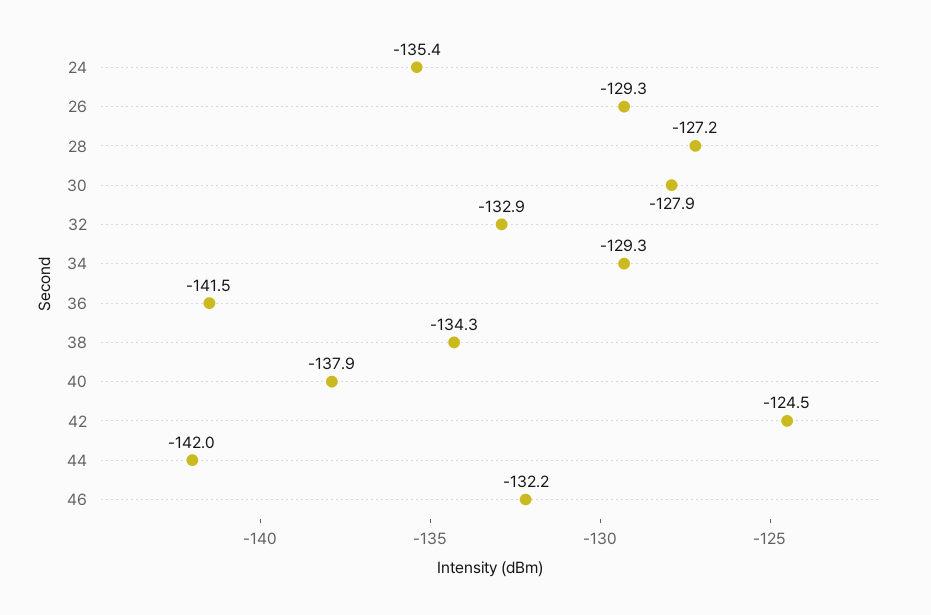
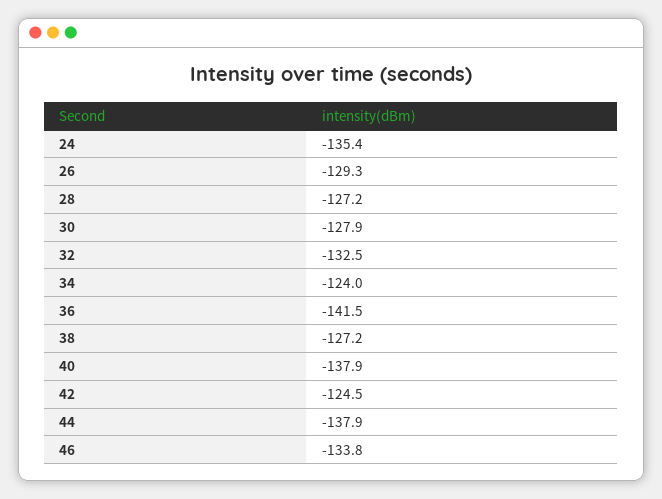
32: -132.9 -> -132.5
34: -129.3 -> -124
38: -134.3 -> -127.2
44: -142 -> -137.9
46: -132.2 -> -133.8

